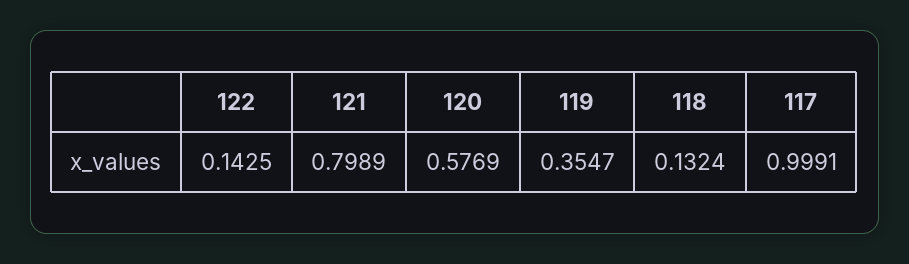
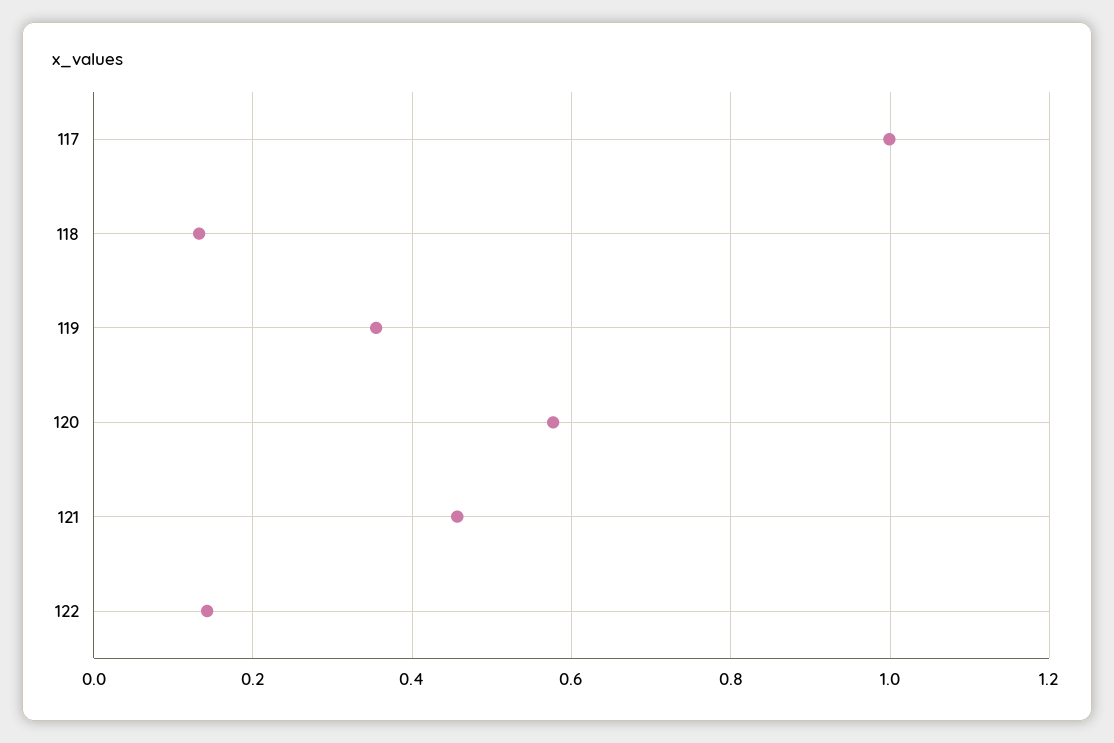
121: 0.7989 -> 0.46

